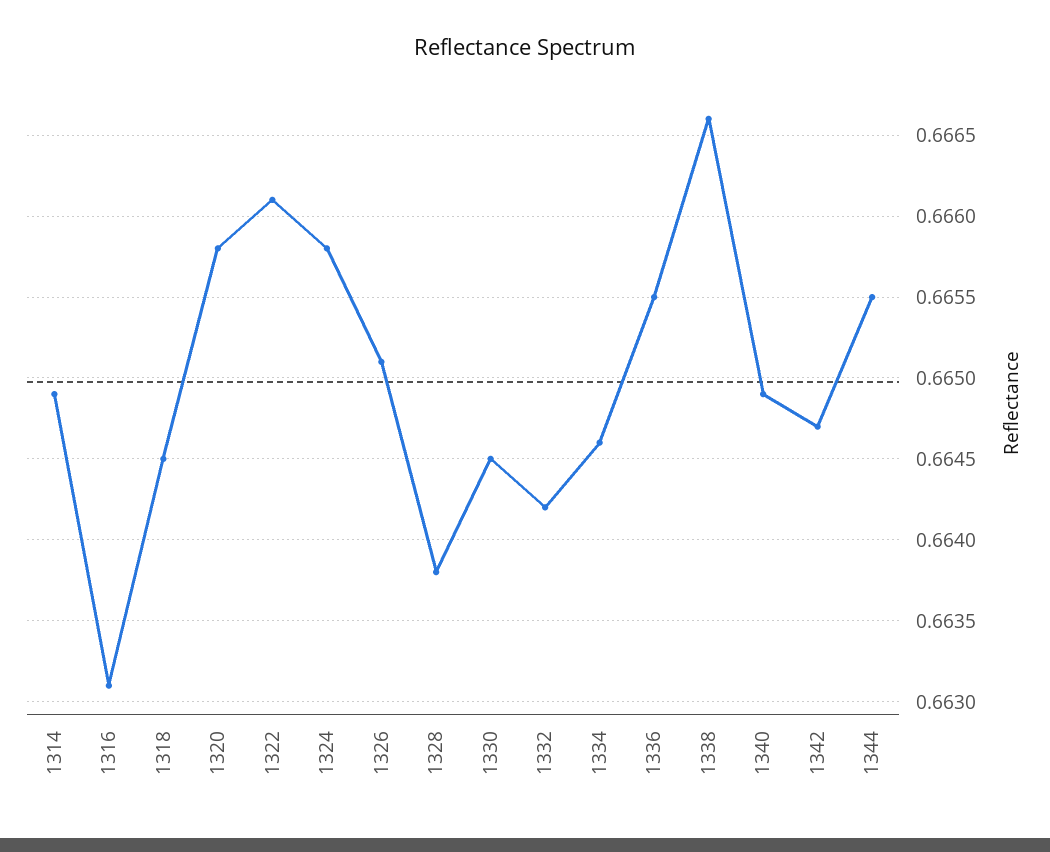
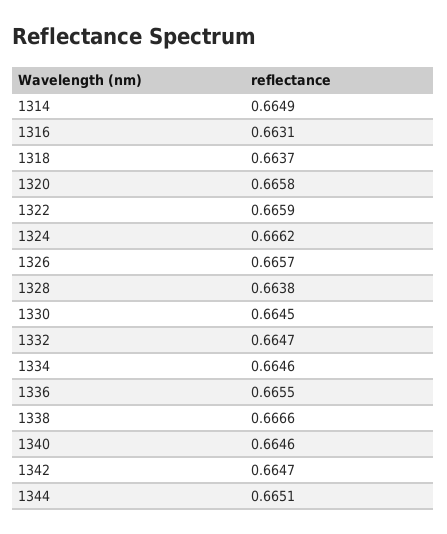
1318: 0.6645 -> 0.6637
1322: 0.6661 -> 0.6659
1324: 0.6658 -> 0.6662
1326: 0.6651 -> 0.6657
1332: 0.6642 -> 0.6647
1340: 0.6649 -> 0.6646
1344: 0.6655 -> 0.6651

